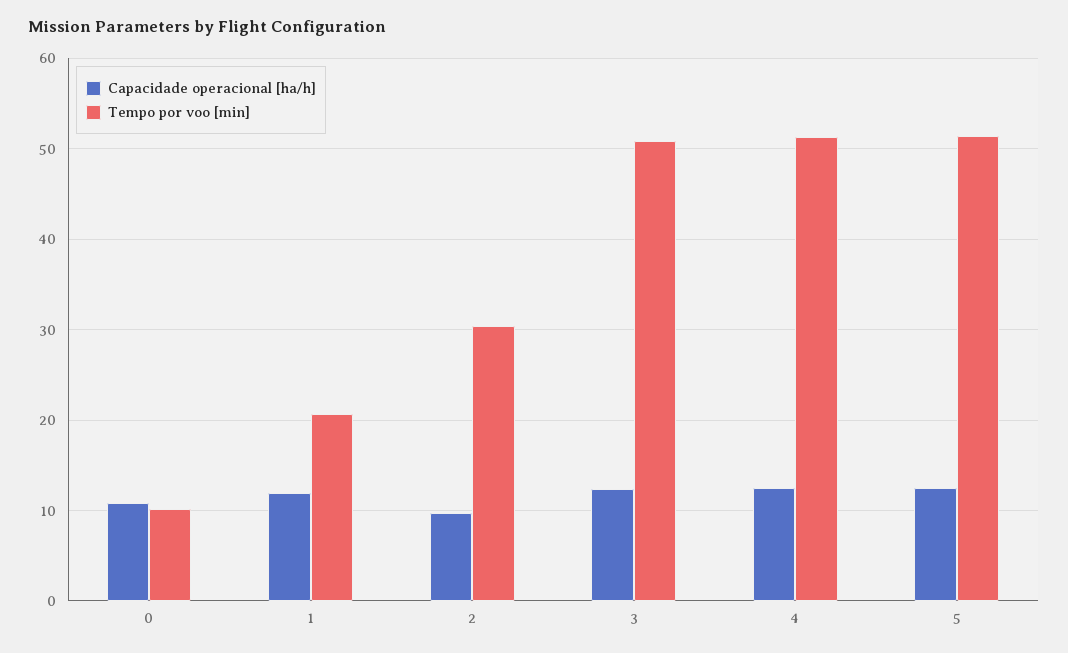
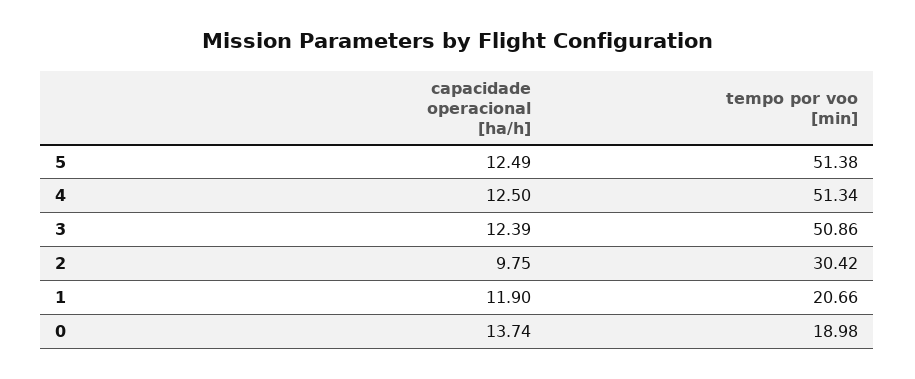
Capacidade operacional [ha/h], 0: 11 -> 13.74
Tempo por voo [min], 0: 10 -> 18.98

